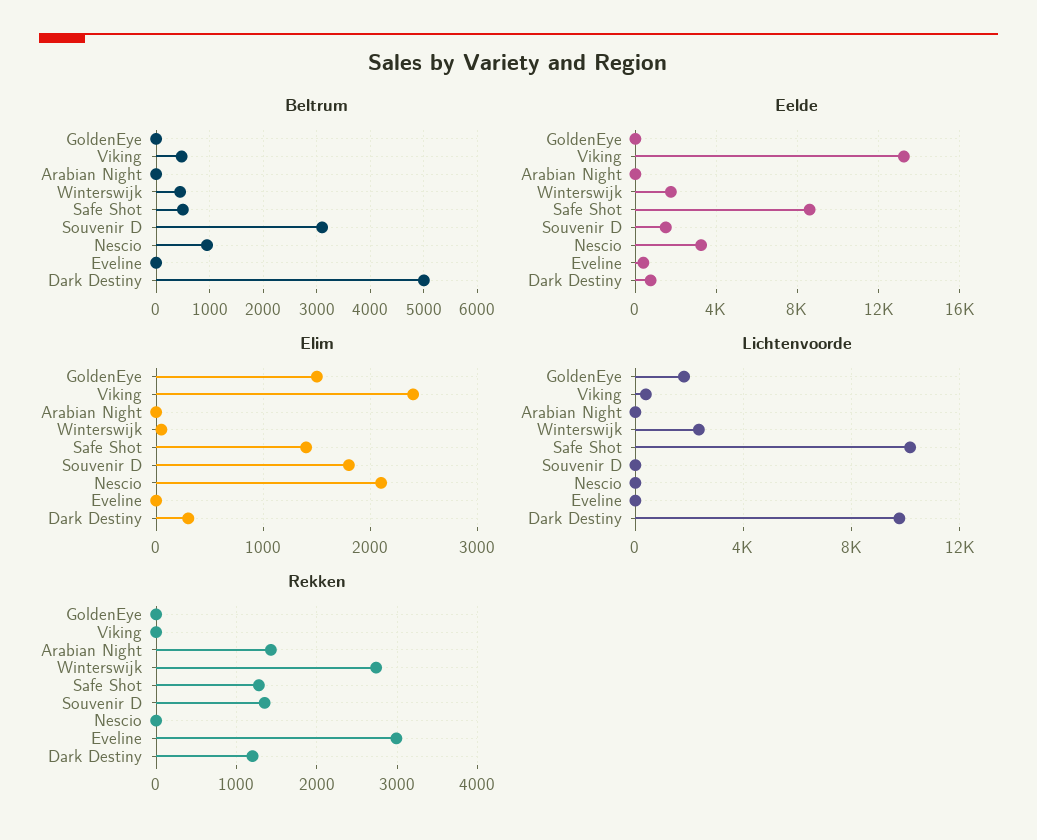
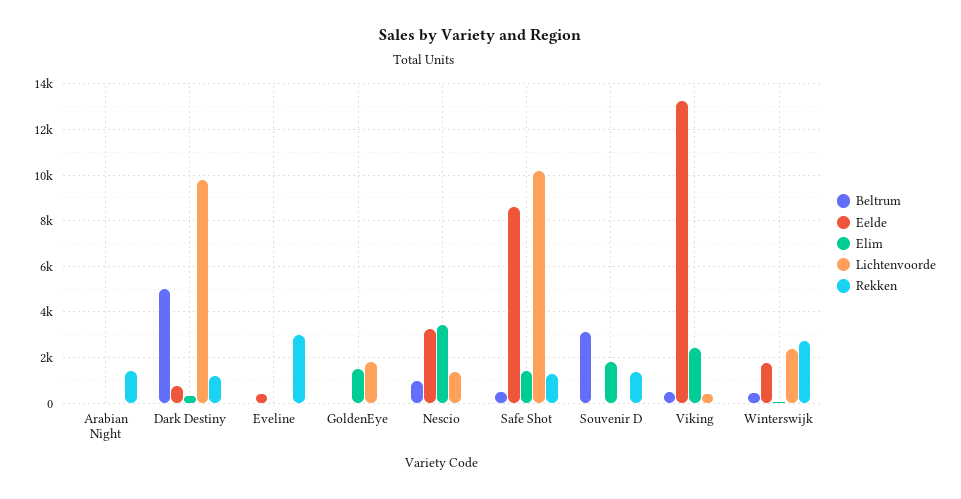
Eelde, Souvenir D: 1500 -> 0
Elim, Nescio: 2100 -> 3500
Lichtenvoorde, Nescio: 0 -> 1500

